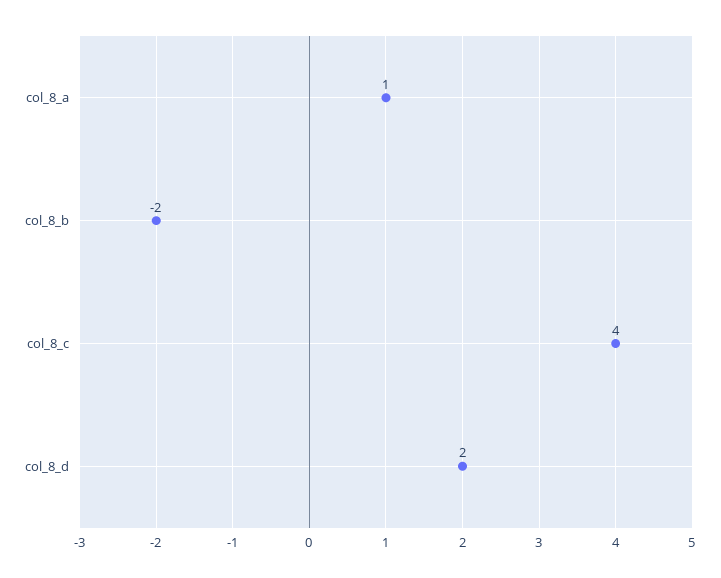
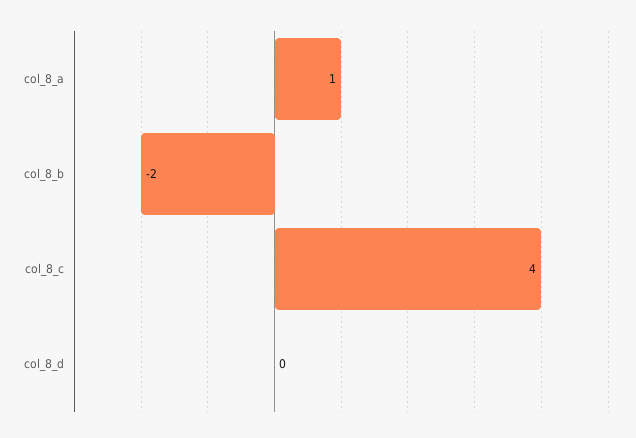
col_8_d: 2 -> 0

